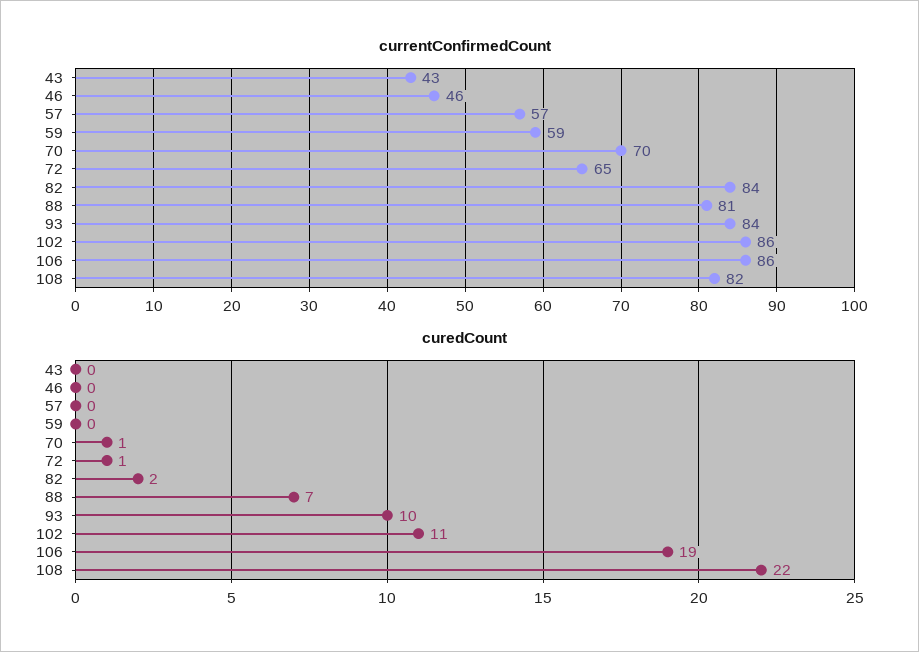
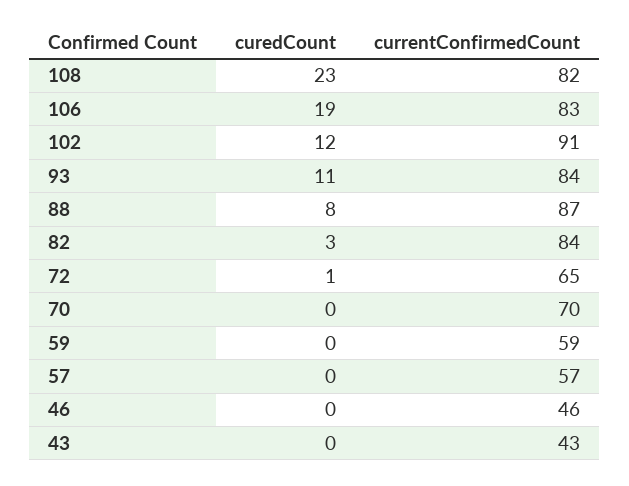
currentConfirmedCount, 88: 81 -> 87
currentConfirmedCount, 102: 86 -> 91
currentConfirmedCount, 106: 86 -> 83
curedCount, 70: 1 -> 0
curedCount, 82: 2 -> 3
curedCount, 88: 7 -> 8
curedCount, 93: 10 -> 11
curedCount, 102: 11 -> 12
curedCount, 108: 22 -> 23

